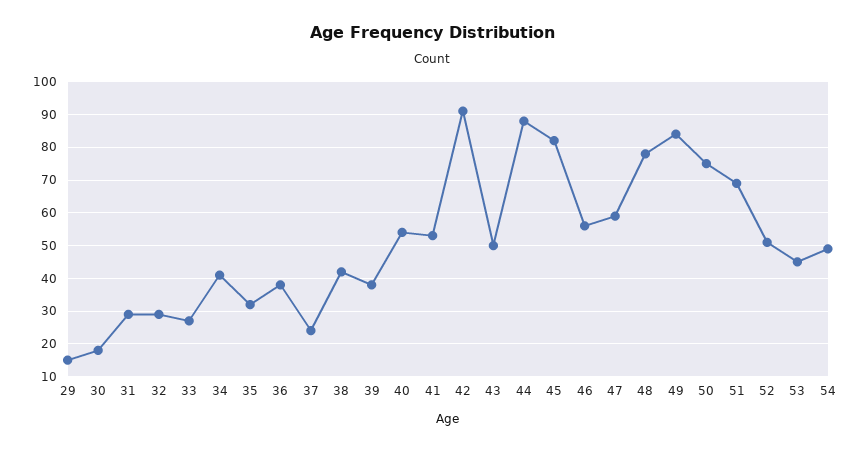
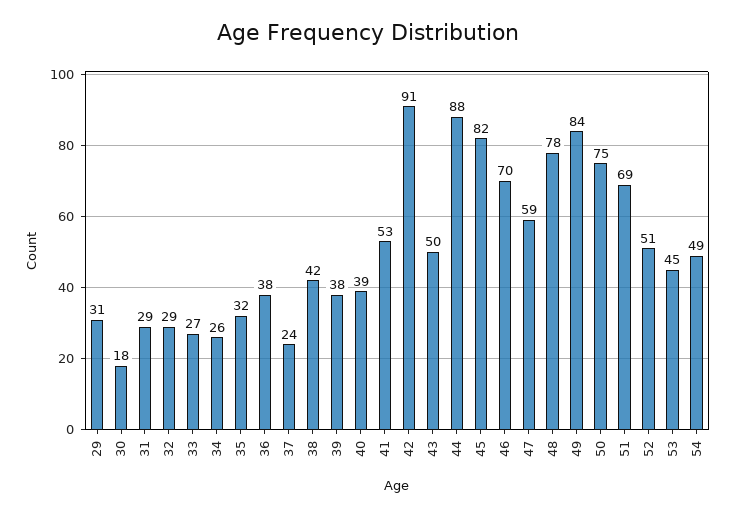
29: 15 -> 31
34: 40 -> 26
40: 55 -> 39
46: 55 -> 70

